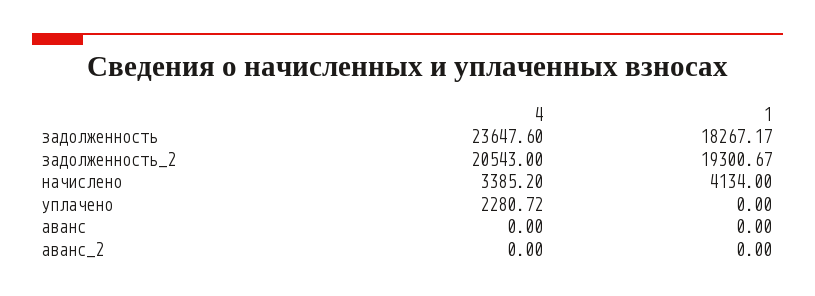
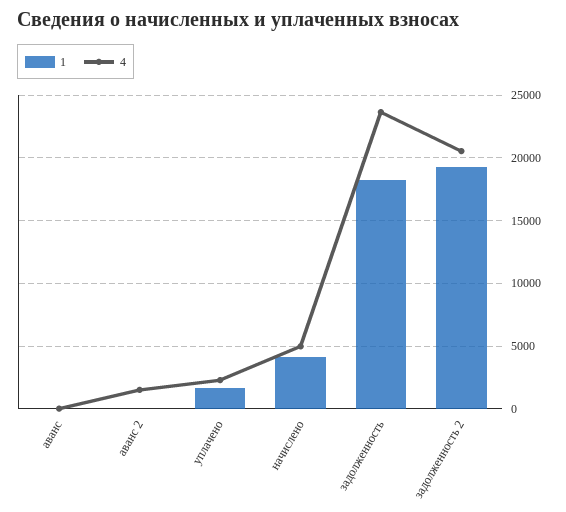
4, начислено: 3385.2 -> 5000
1, уплачено: 0 -> 1500
4, аванс_2: 0 -> 1500

